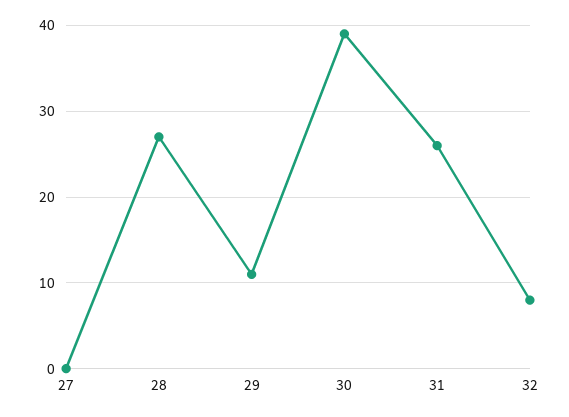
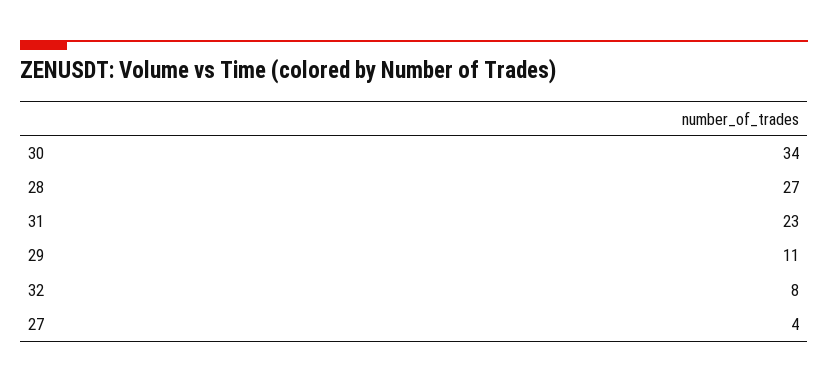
27: 0 -> 4
30: 39 -> 34
31: 26 -> 23

